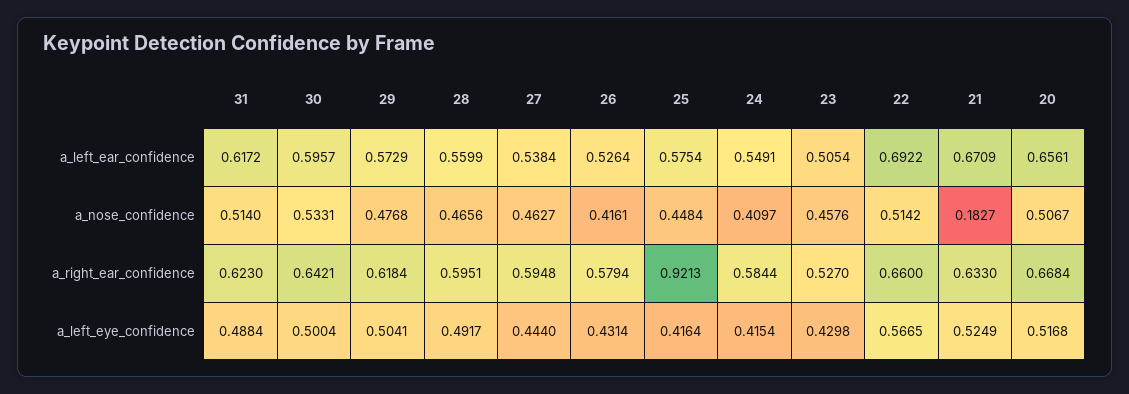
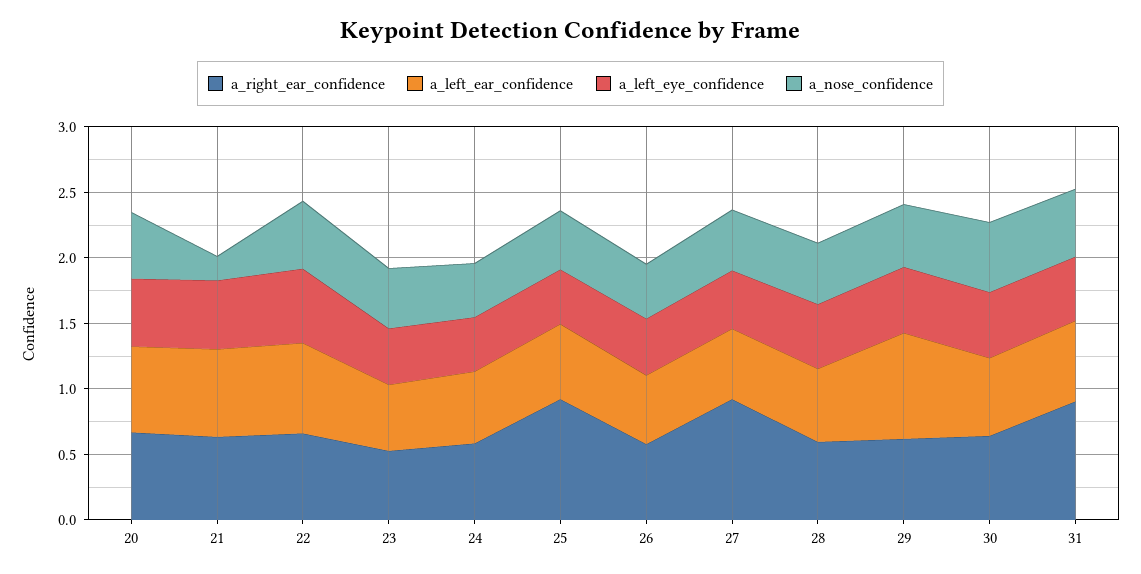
a_left_ear_confidence, 29: 0.5729 -> 0.8
a_right_ear_confidence, 31: 0.623 -> 0.9
a_right_ear_confidence, 27: 0.5948 -> 0.9

